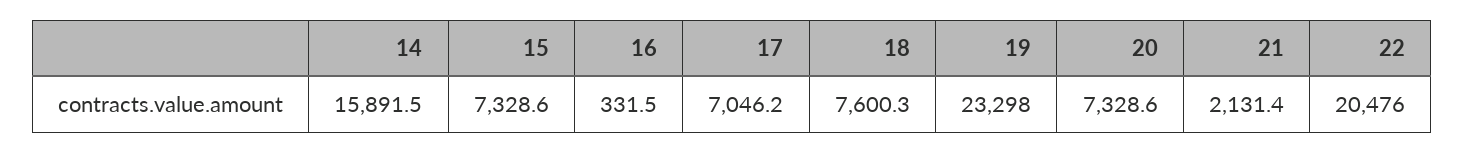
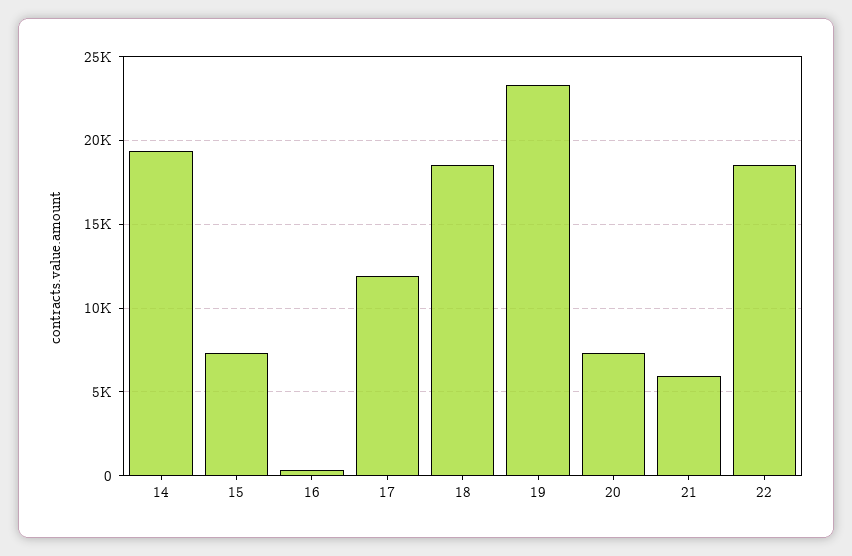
14: 15891.5 -> 19500
17: 7046.2 -> 12000
18: 7600.3 -> 18500
21: 2131.4 -> 6000
22: 20476 -> 18500

